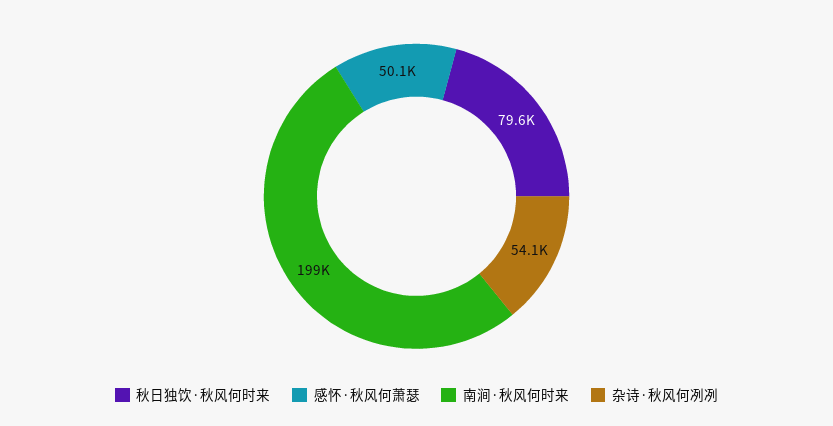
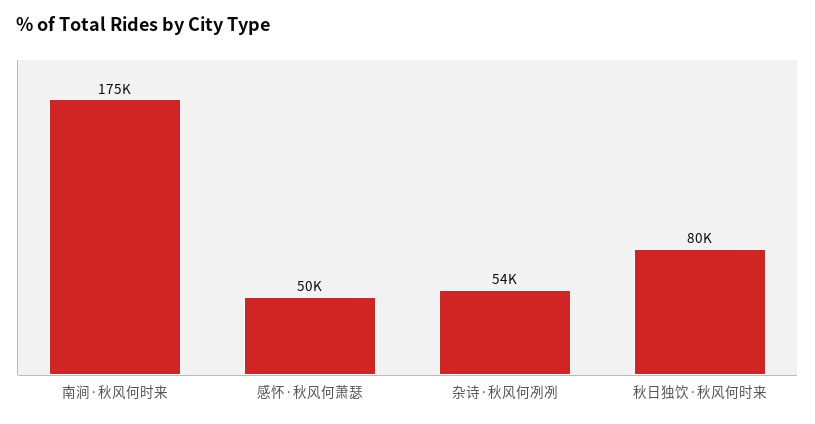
南涧·秋风何时来: 199000 -> 175000

